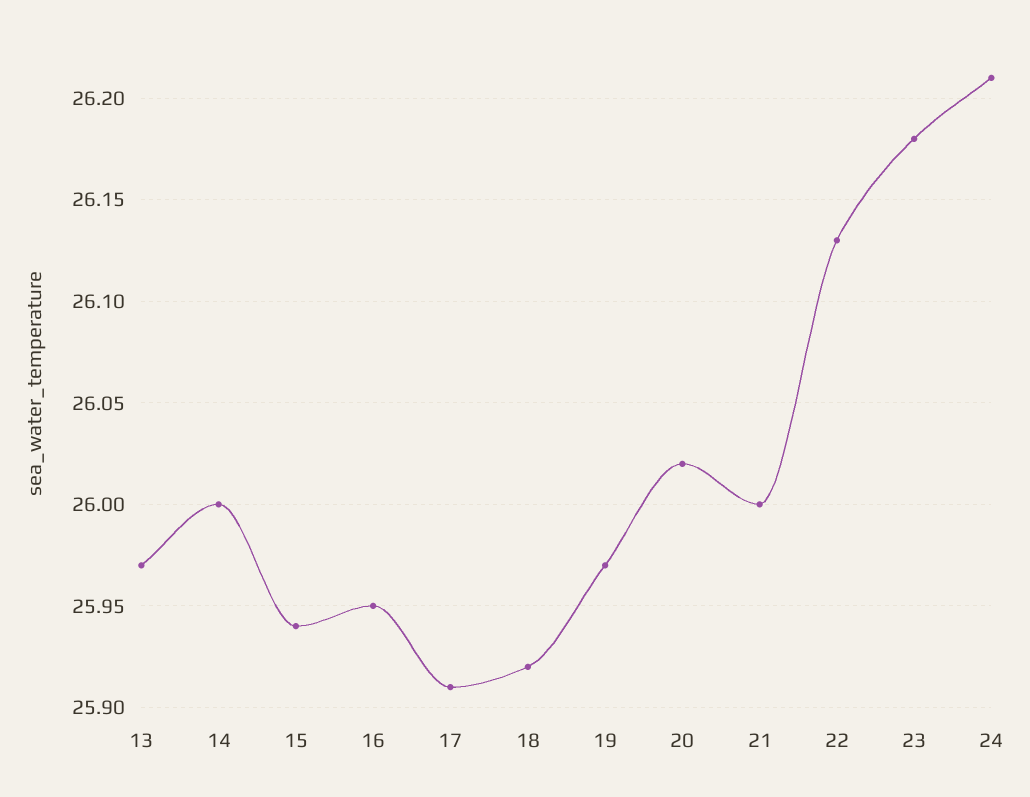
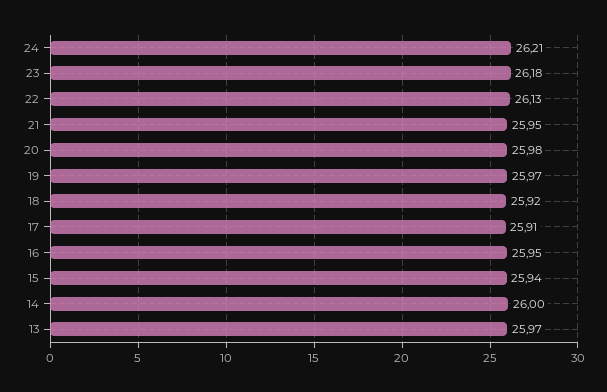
20: 26.02 -> 25.98
21: 26 -> 25.95

